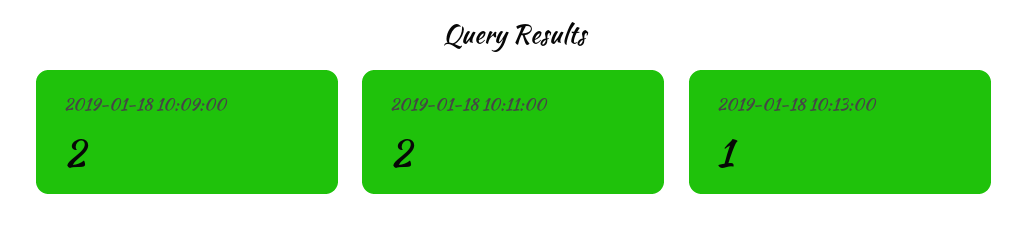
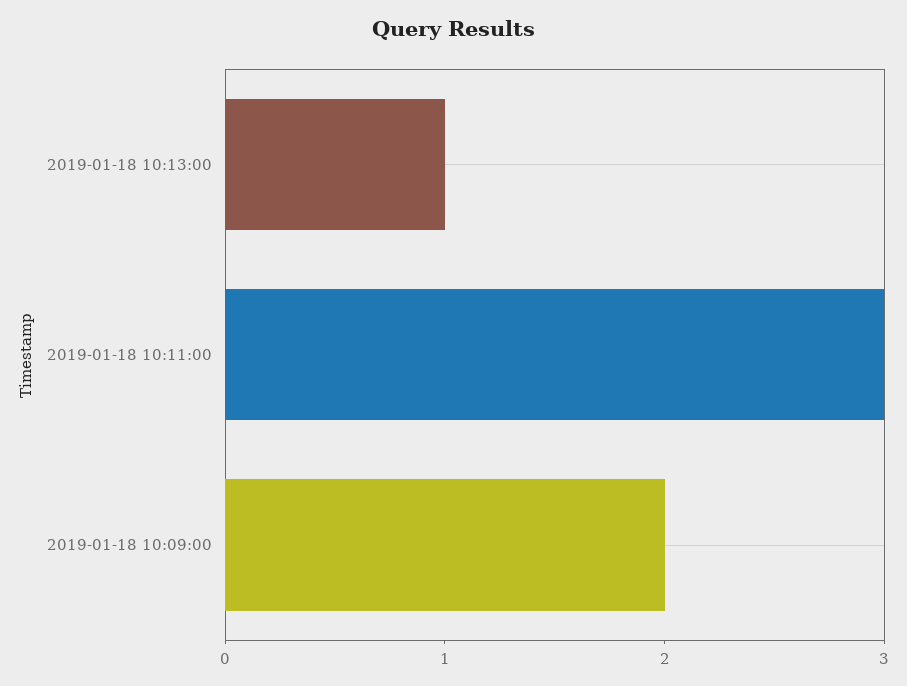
2019-01-18 10:11:00: 2 -> 3

